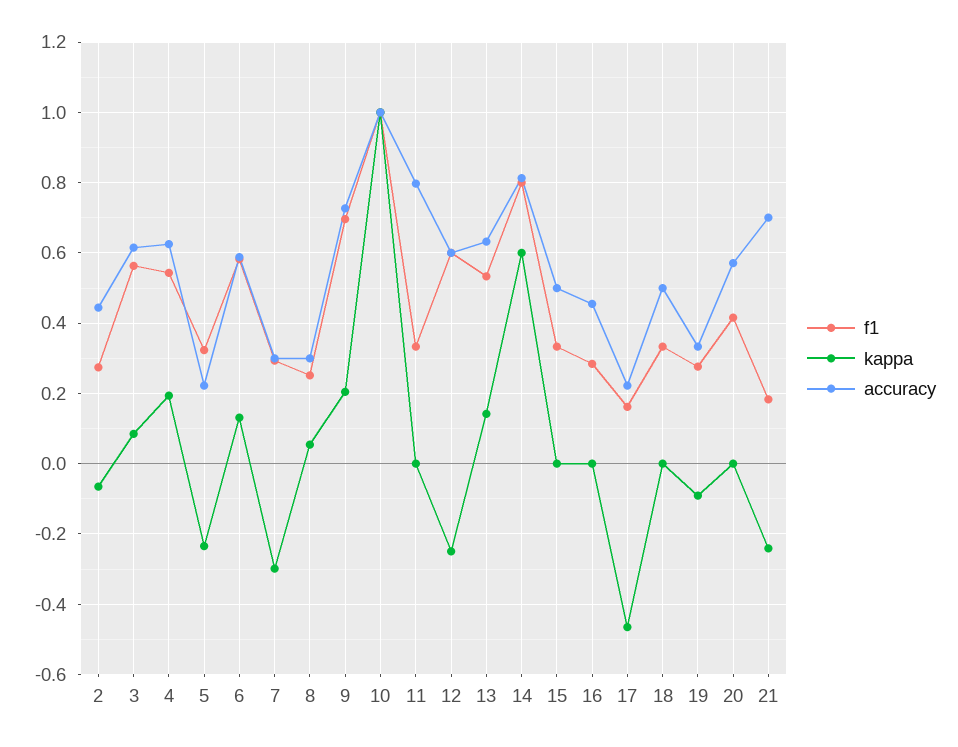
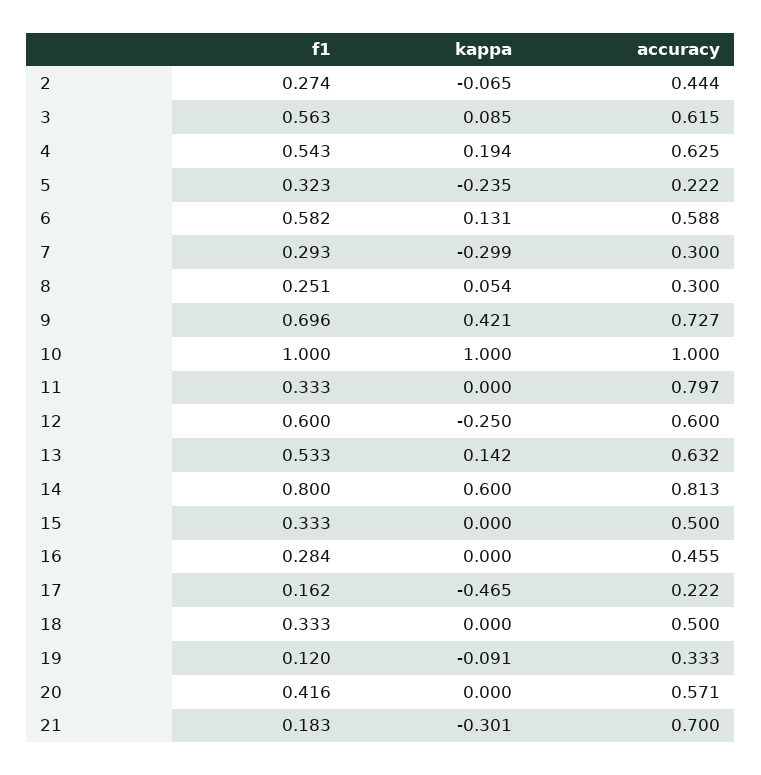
kappa, 9: 0.2 -> 0.421
f1, 19: 0.28 -> 0.12
kappa, 21: -0.24 -> -0.301

